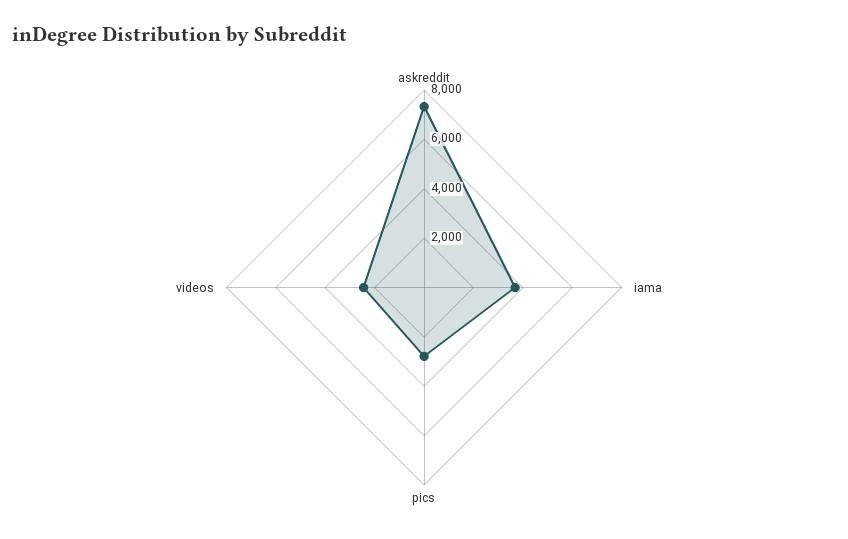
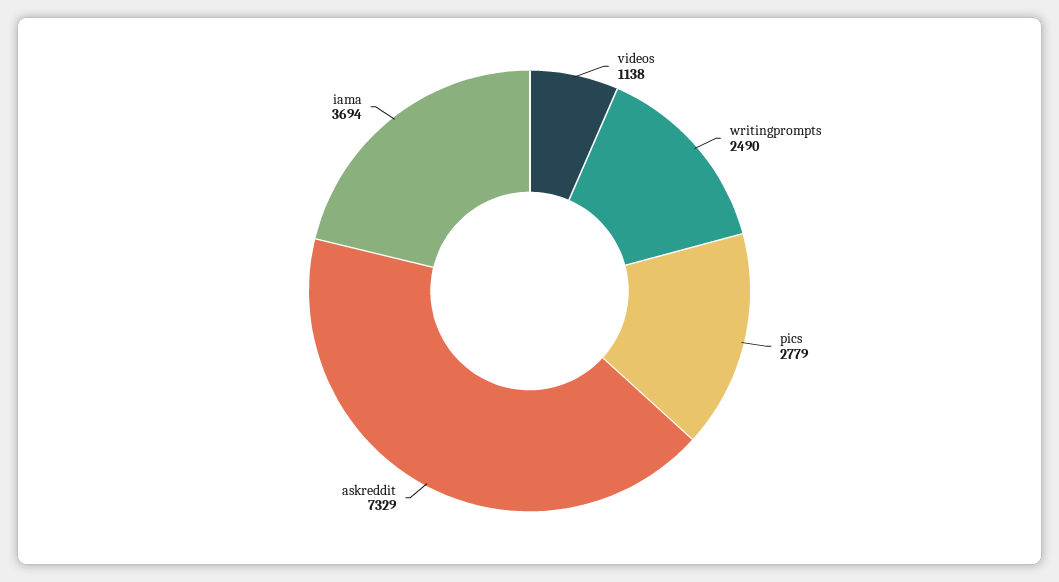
videos: 2500 -> 1138
writingprompts: none -> 2490

